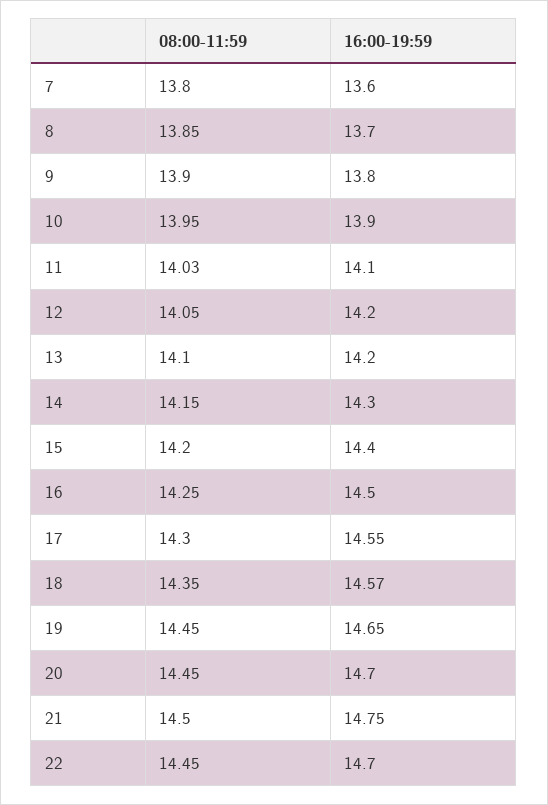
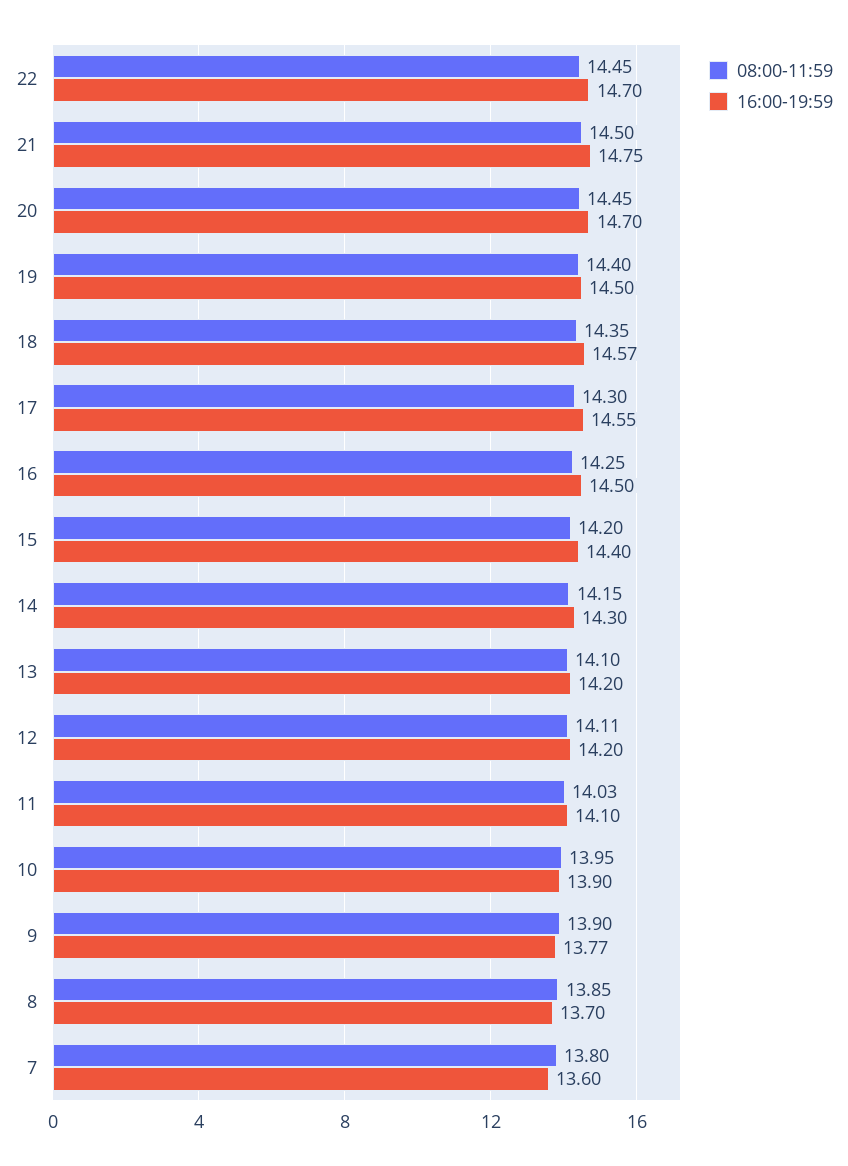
16:00-19:59, 9: 13.8 -> 13.77
08:00-11:59, 12: 14.05 -> 14.11
08:00-11:59, 19: 14.45 -> 14.4
16:00-19:59, 19: 14.65 -> 14.5

